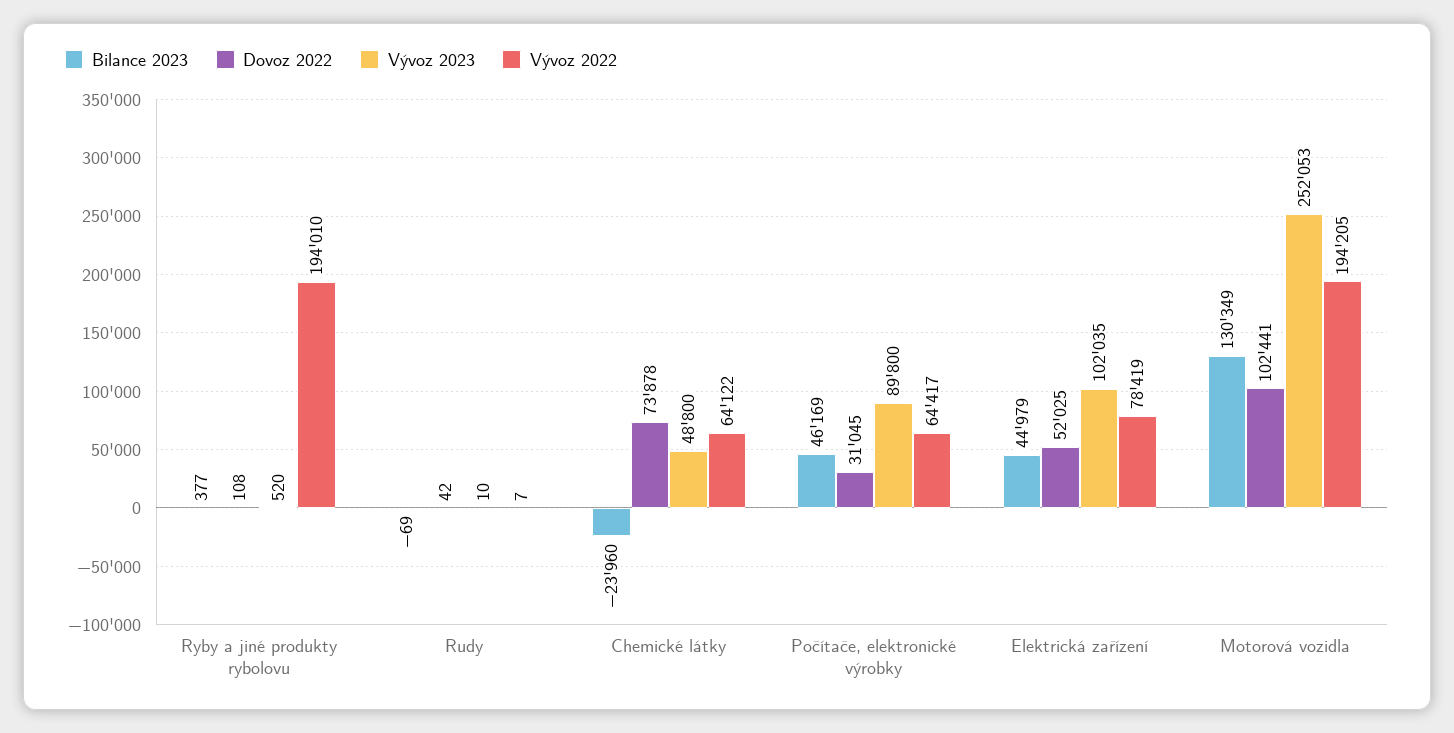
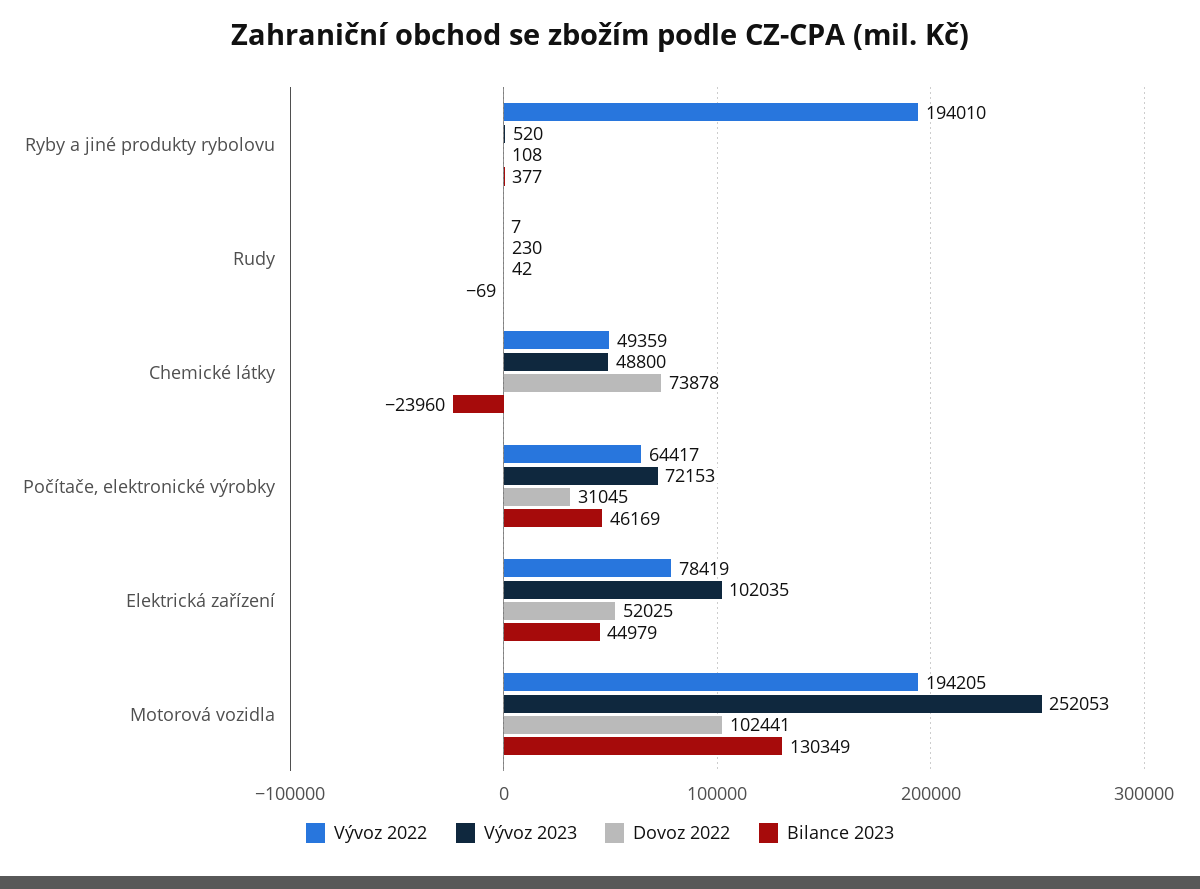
Vývoz 2023, Rudy: 10 -> 230
Vývoz 2022, Chemické látky: 64122 -> 49359
Vývoz 2023, Počítače, elektronické výrobky: 89800 -> 72153

